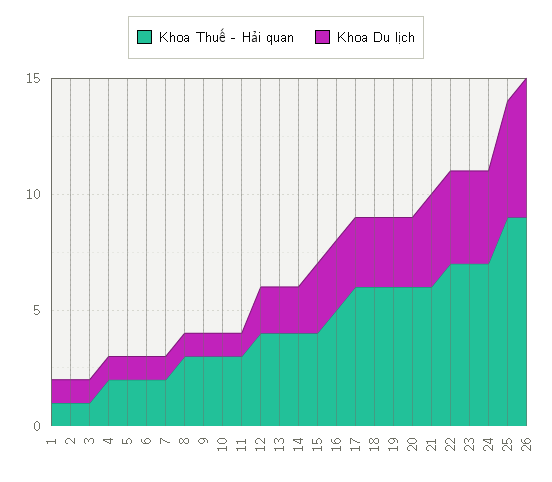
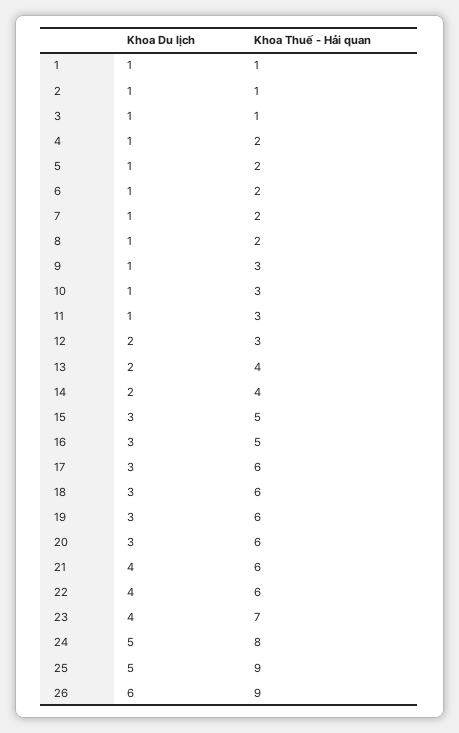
Khoa Thuế - Hải quan, 8: 3 -> 2
Khoa Thuế - Hải quan, 12: 4 -> 3
Khoa Thuế - Hải quan, 15: 4 -> 5
Khoa Thuế - Hải quan, 22: 7 -> 6
Khoa Thuế - Hải quan, 24: 7 -> 8
Khoa Du lịch, 24: 4 -> 5

